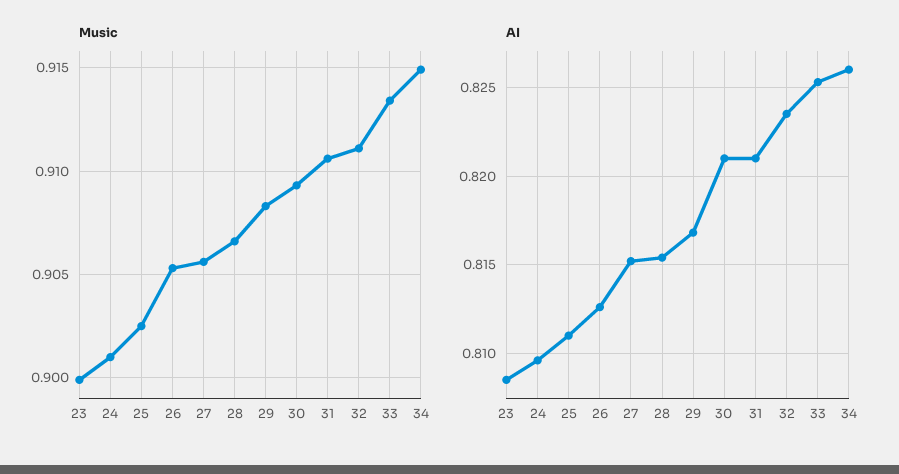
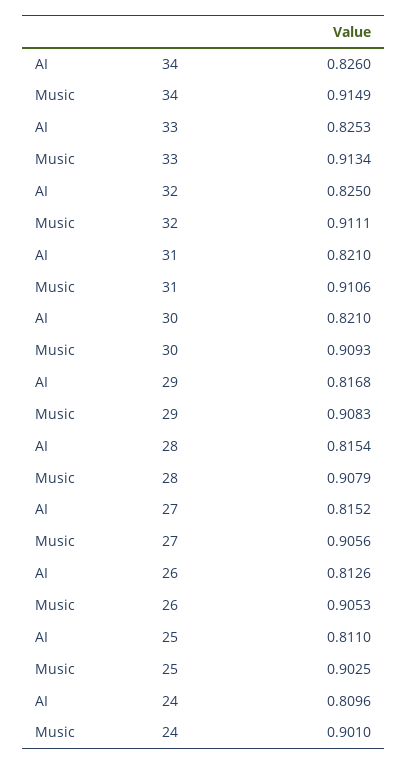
Music, 23: 0.9 -> none
Music, 28: 0.9065 -> 0.9079
AI, 23: 0.8085 -> none
AI, 32: 0.8235 -> 0.825

